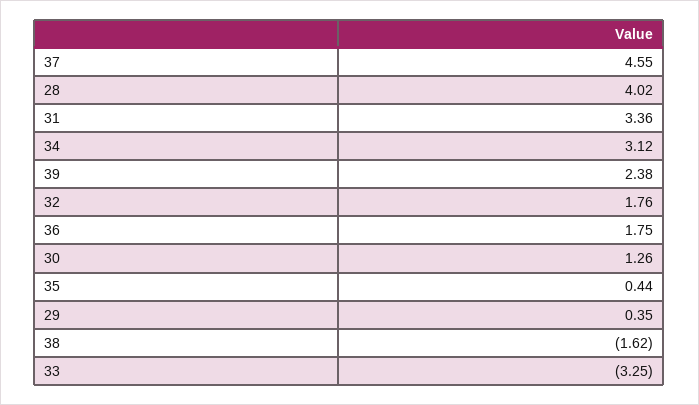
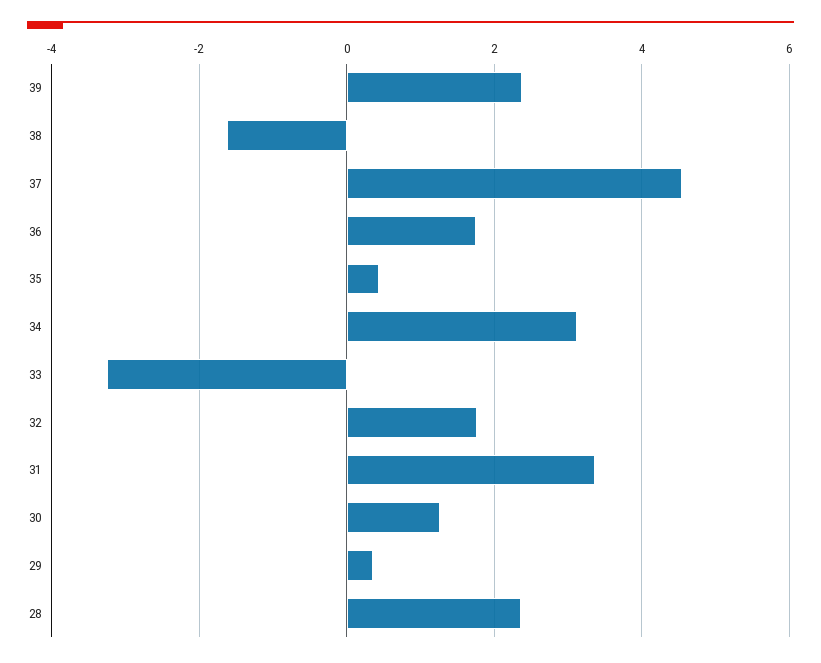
28: 4.02 -> 2.4

